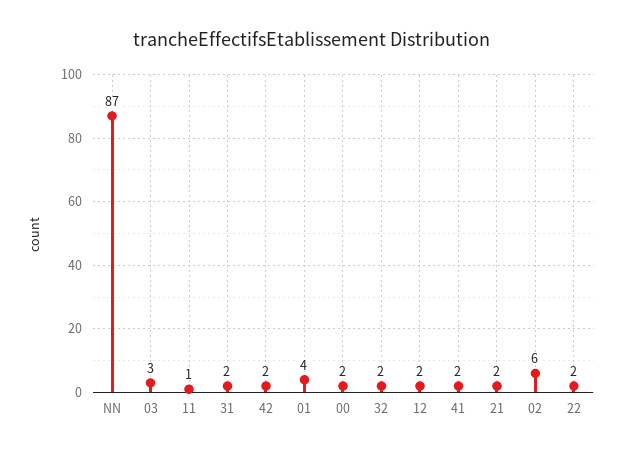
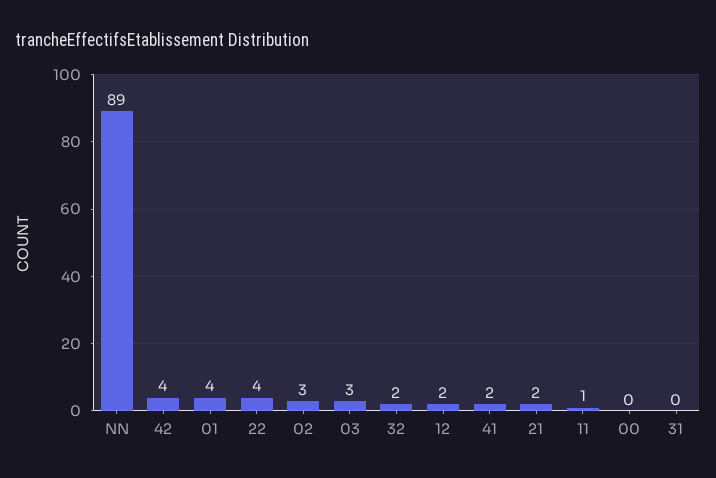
NN: 87 -> 89
31: 2 -> 0
42: 2 -> 4
00: 2 -> 0
02: 6 -> 3
22: 2 -> 4

